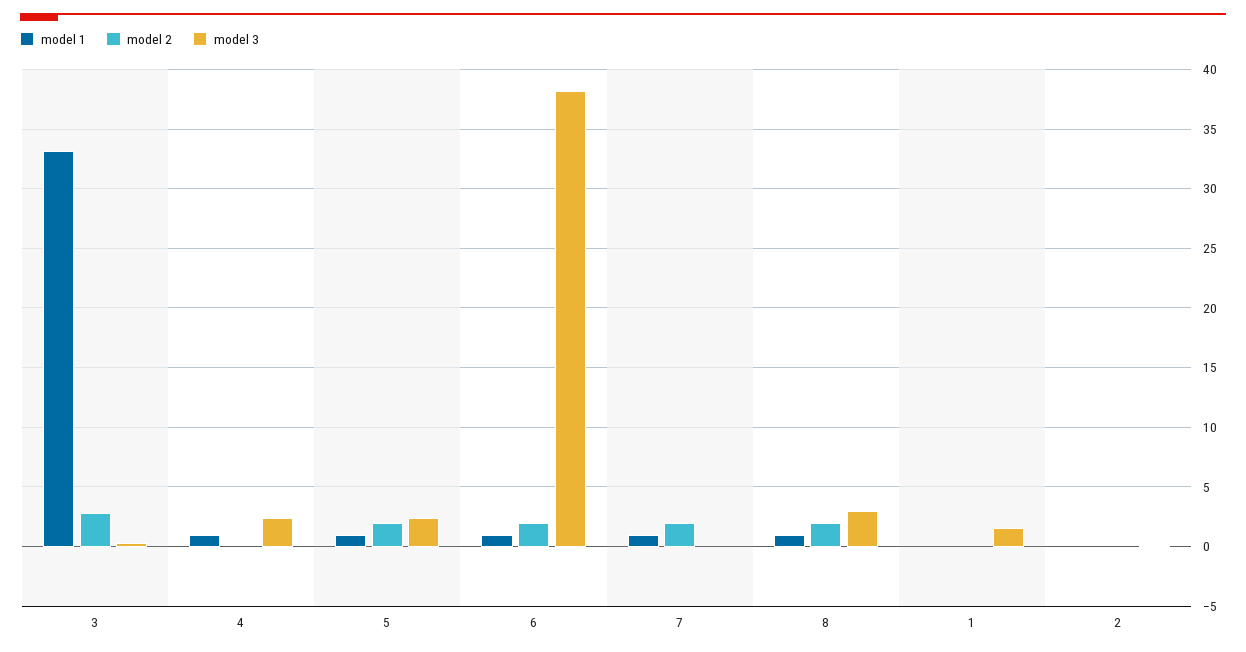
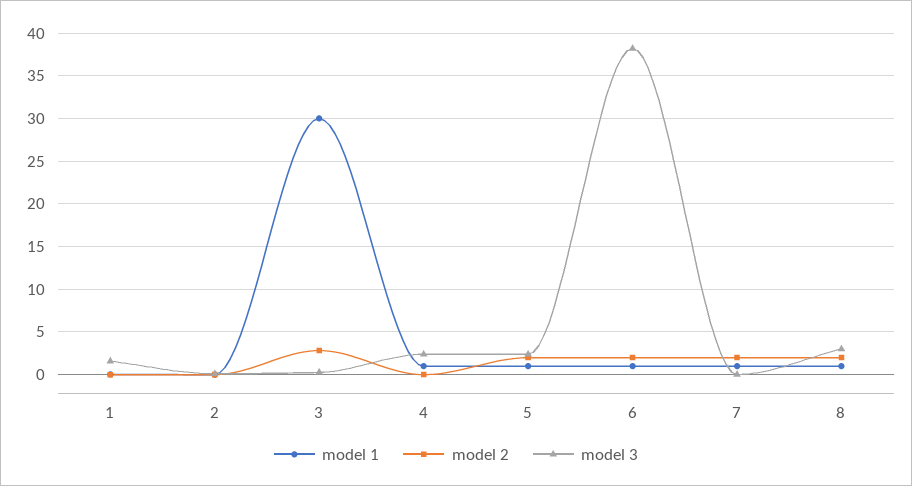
model 1, 3: 33 -> 30

